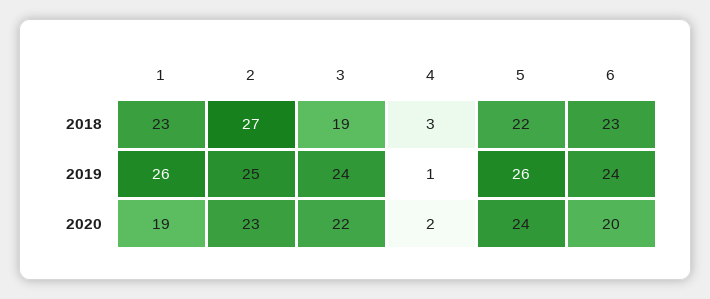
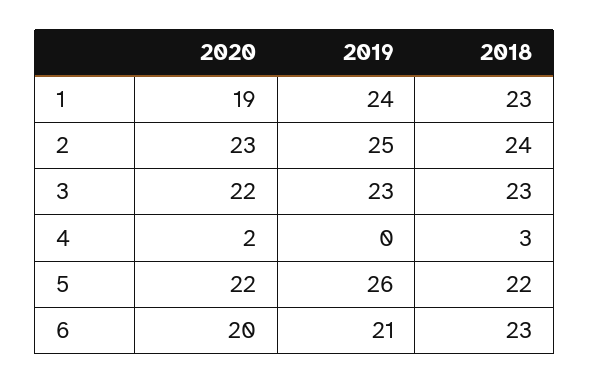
2, 2018: 27 -> 24
3, 2018: 19 -> 23
1, 2019: 26 -> 24
3, 2019: 24 -> 23
4, 2019: 1 -> 0
6, 2019: 24 -> 21
5, 2020: 24 -> 22

